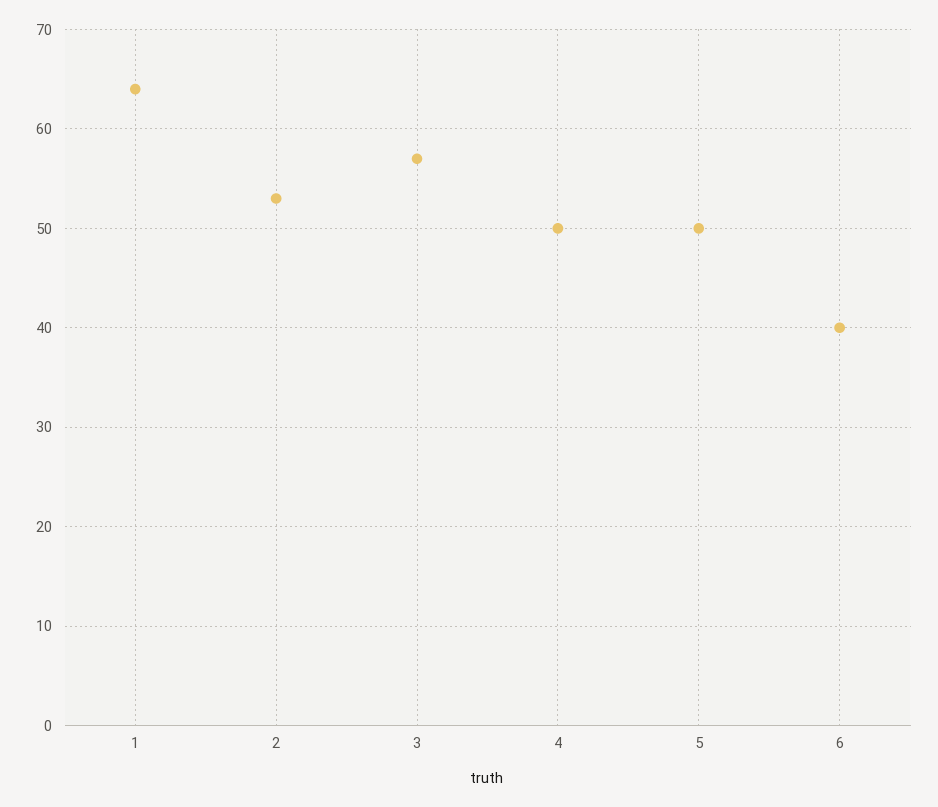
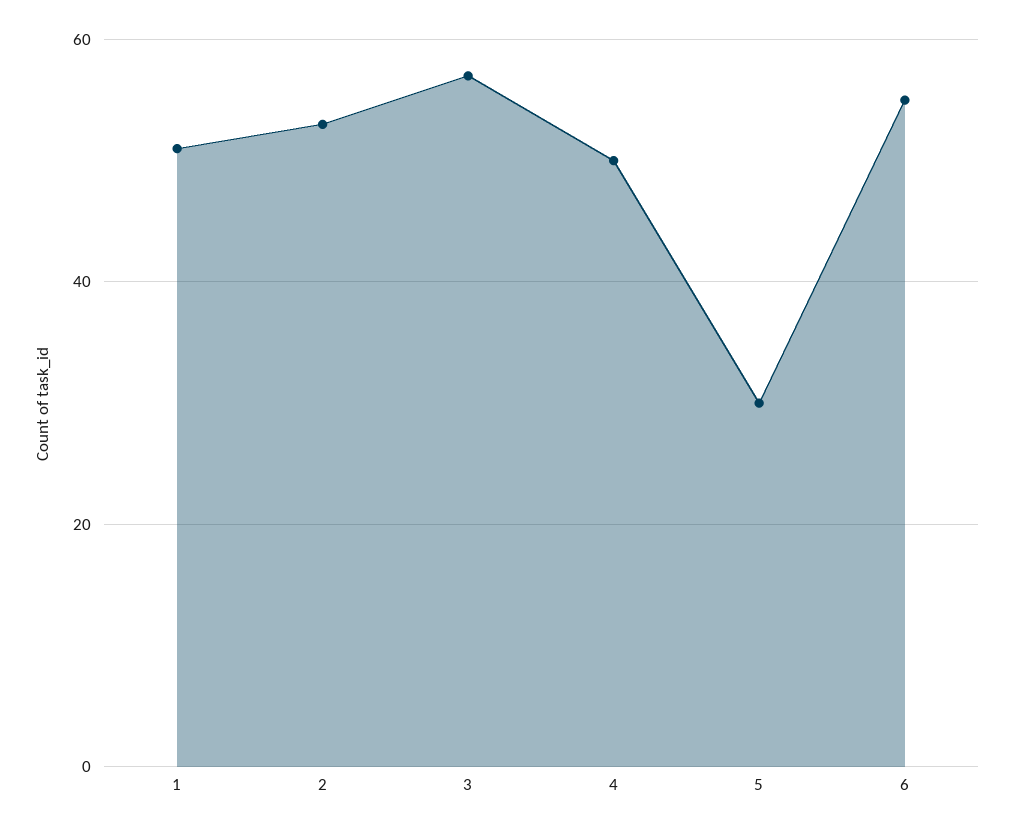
1: 64 -> 50
5: 50 -> 30
6: 40 -> 55

